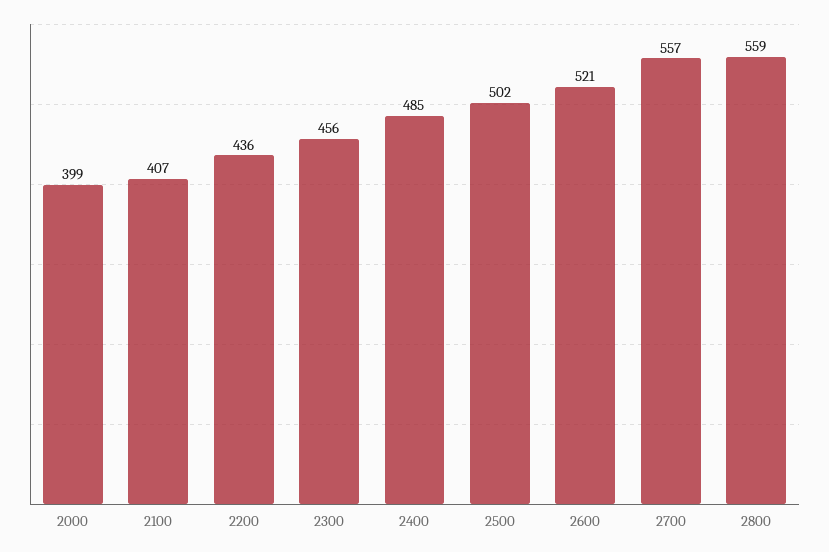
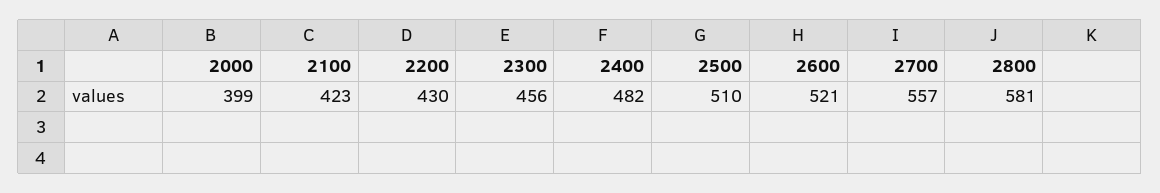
2100: 407 -> 423
2200: 436 -> 430
2400: 485 -> 482
2500: 502 -> 510
2800: 559 -> 581

